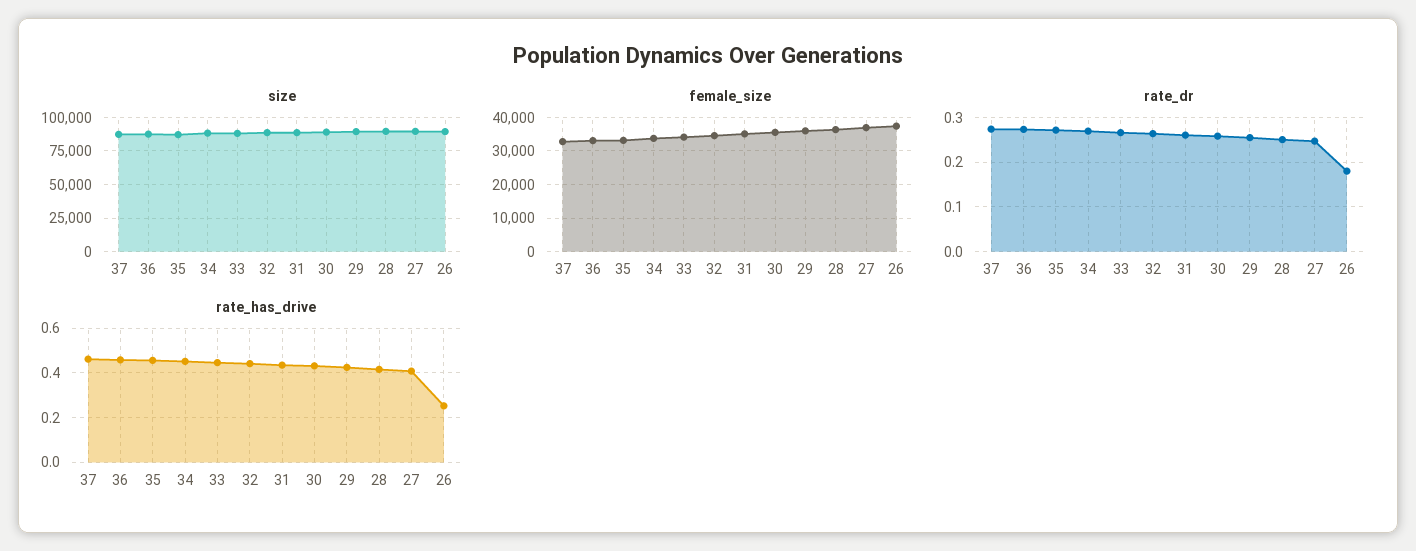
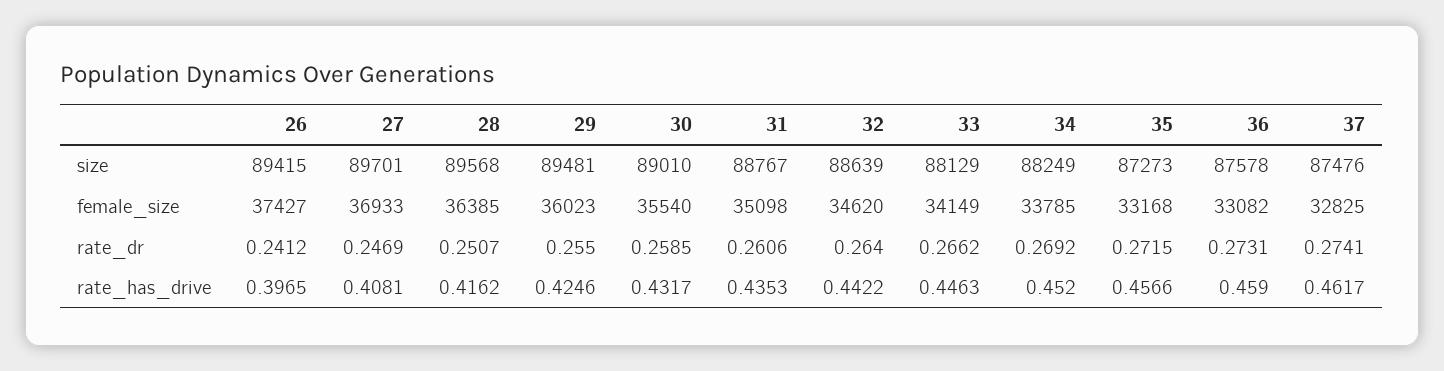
rate_dr, 26: 0.18 -> 0.2412
rate_has_drive, 26: 0.25 -> 0.3965

